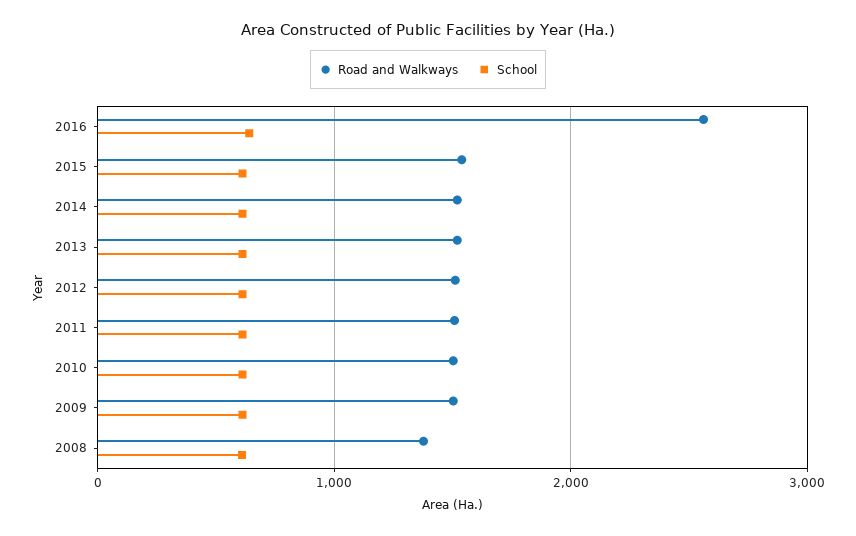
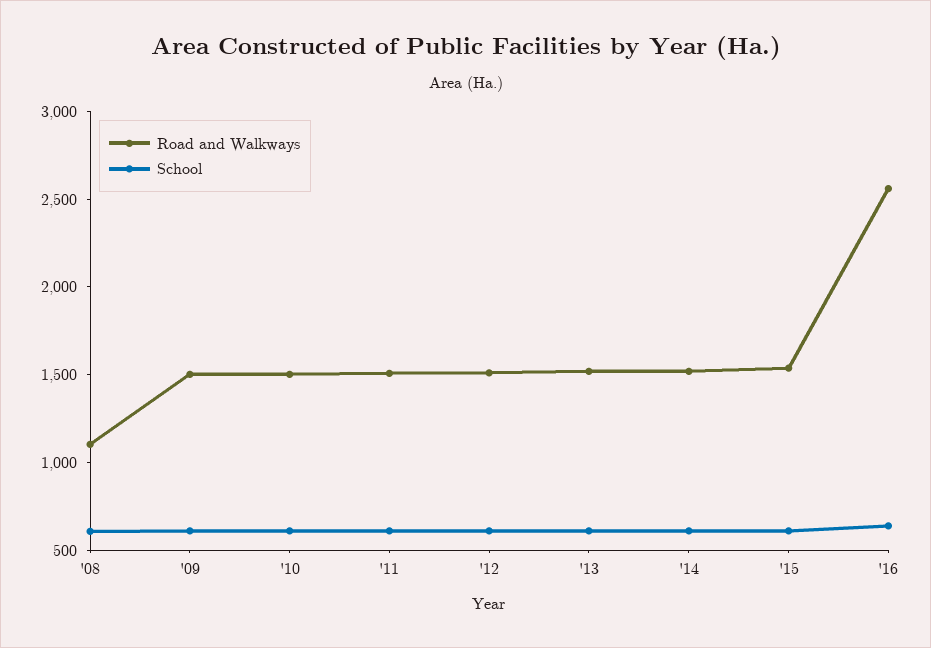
Road and Walkways, 2008: 1400 -> 1100

